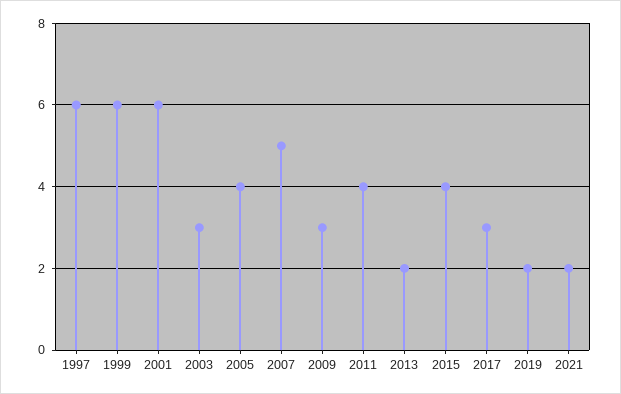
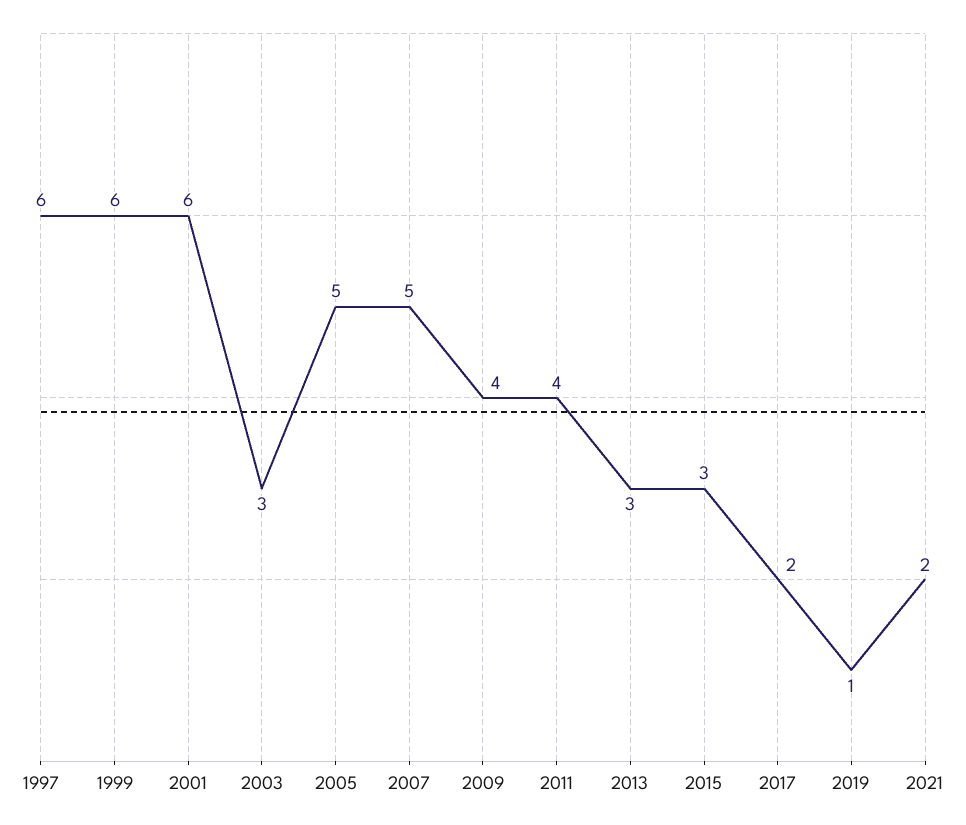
2005: 4 -> 5
2009: 3 -> 4
2013: 2 -> 3
2015: 4 -> 3
2017: 3 -> 2
2019: 2 -> 1

